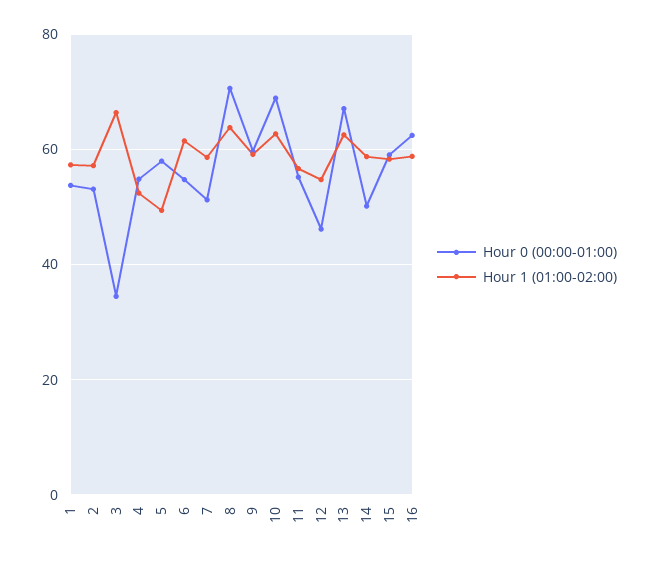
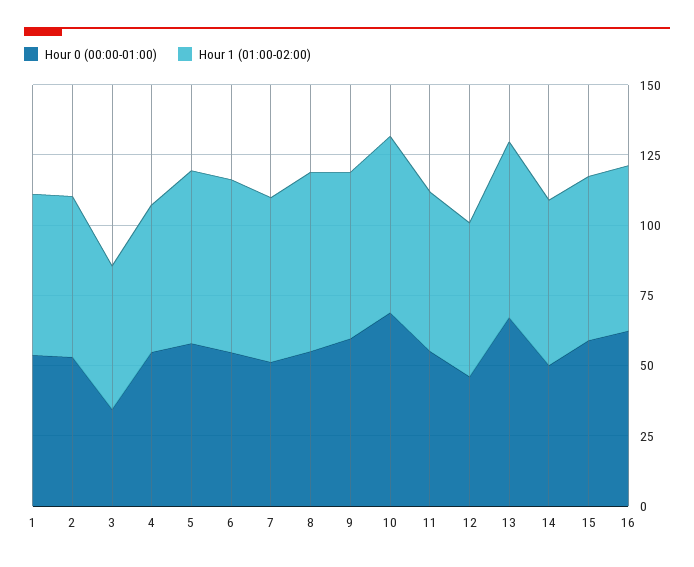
Hour 1 (01:00-02:00), 3: 66 -> 50
Hour 1 (01:00-02:00), 5: 50 -> 60
Hour 0 (00:00-01:00), 8: 70 -> 55

